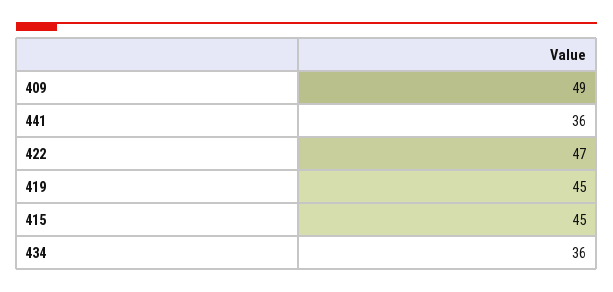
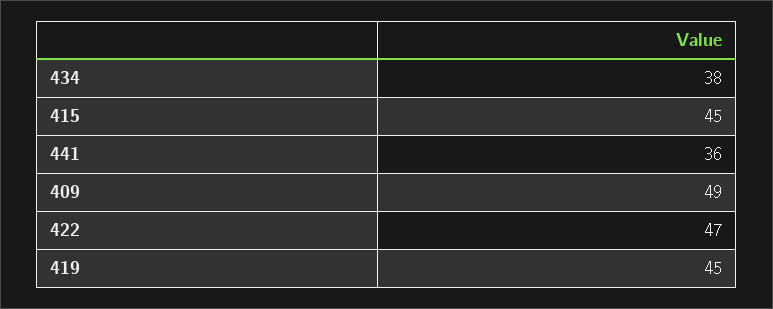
434: 36 -> 38

